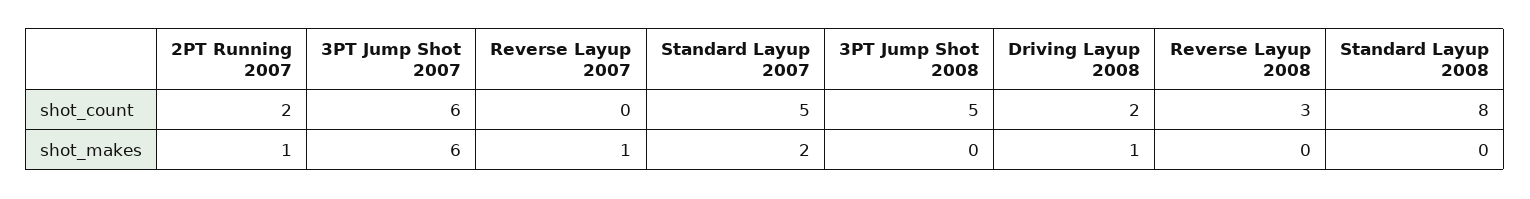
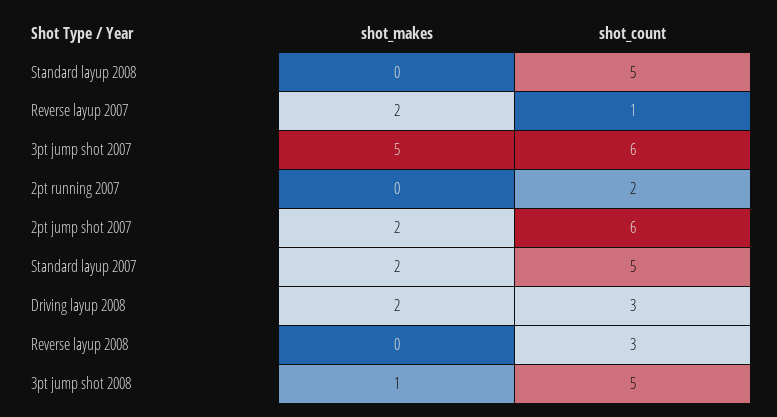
Reverse Layup 2007, shot_count: 0 -> 1
Driving Layup 2008, shot_count: 2 -> 3
Standard Layup 2008, shot_count: 8 -> 5
2PT Running 2007, shot_makes: 1 -> 0
3PT Jump Shot 2007, shot_makes: 6 -> 5
Reverse Layup 2007, shot_makes: 1 -> 2
3PT Jump Shot 2008, shot_makes: 0 -> 1
Driving Layup 2008, shot_makes: 1 -> 2
2pt jump shot 2007, shot_makes: none -> 2
2pt jump shot 2007, shot_count: none -> 6

